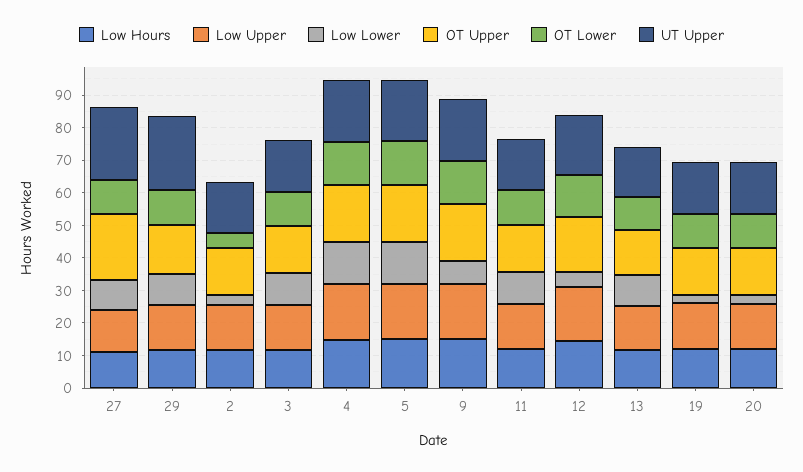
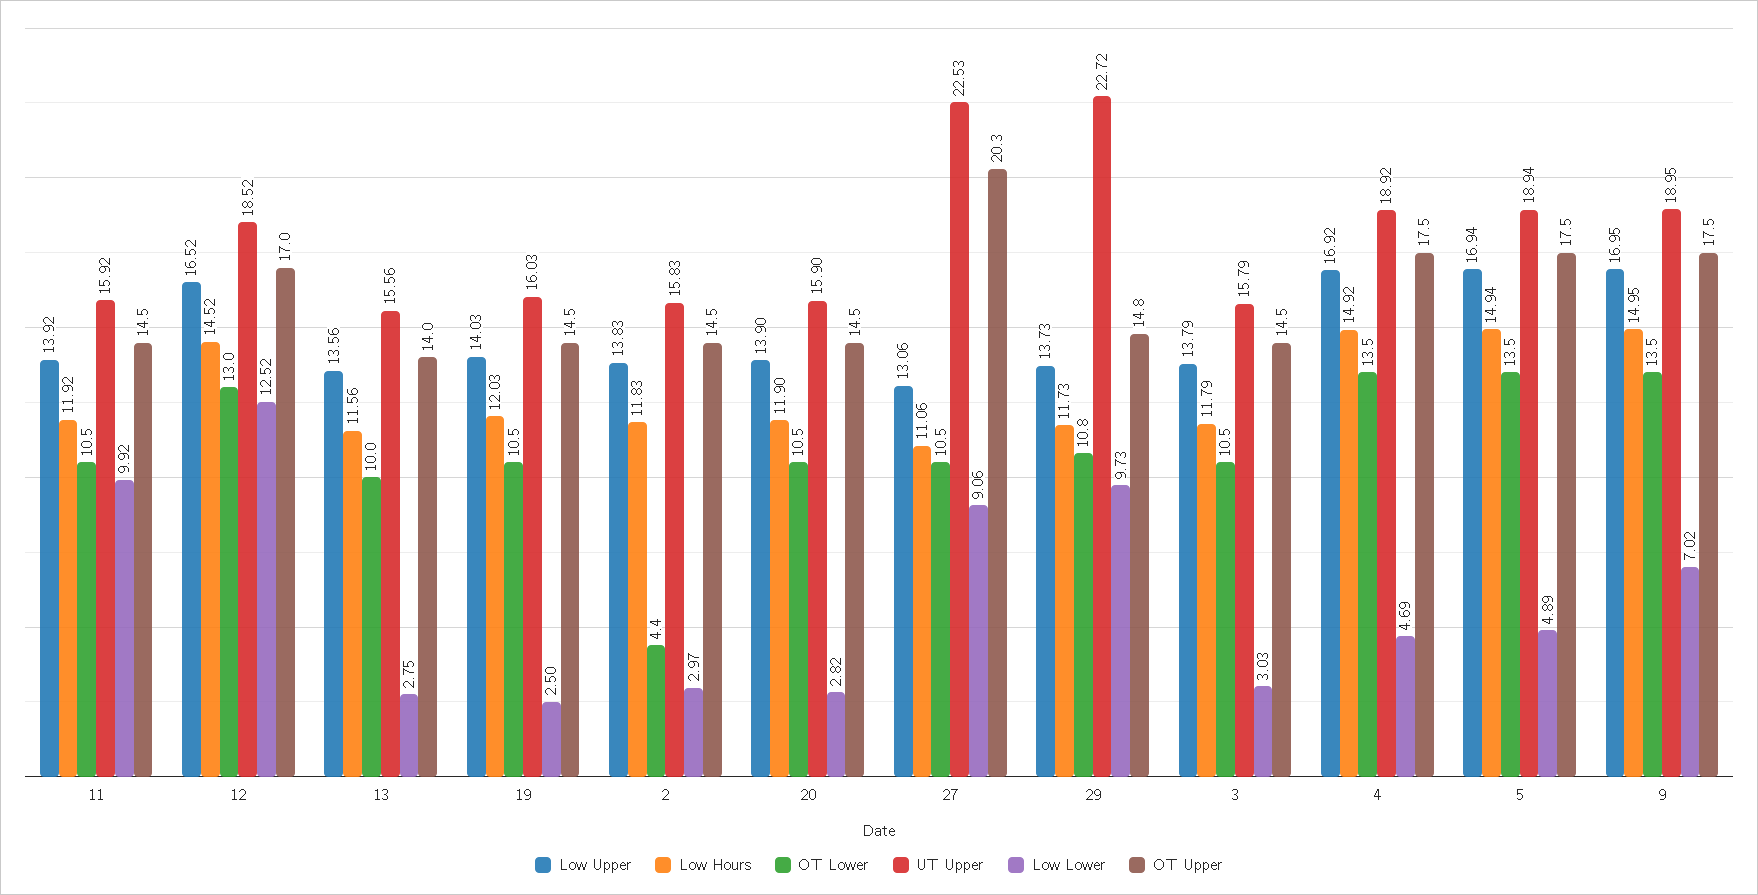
Low Lower, 3: 10 -> 3.03
Low Lower, 4: 12.5 -> 4.69
Low Lower, 5: 12.5 -> 4.89
Low Lower, 12: 5 -> 12.52
Low Lower, 13: 10 -> 2.75

